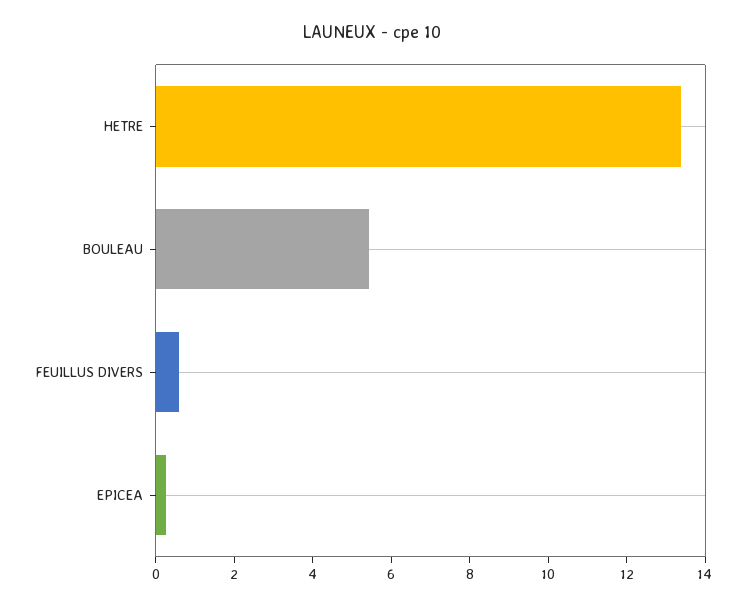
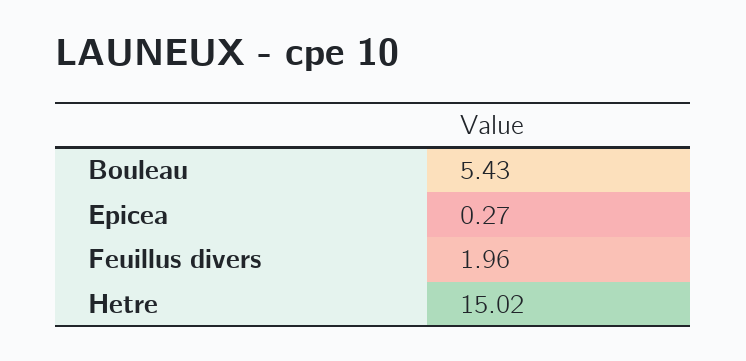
HETRE: 13.5 -> 15.02
FEUILLUS DIVERS: 0.5 -> 1.96

